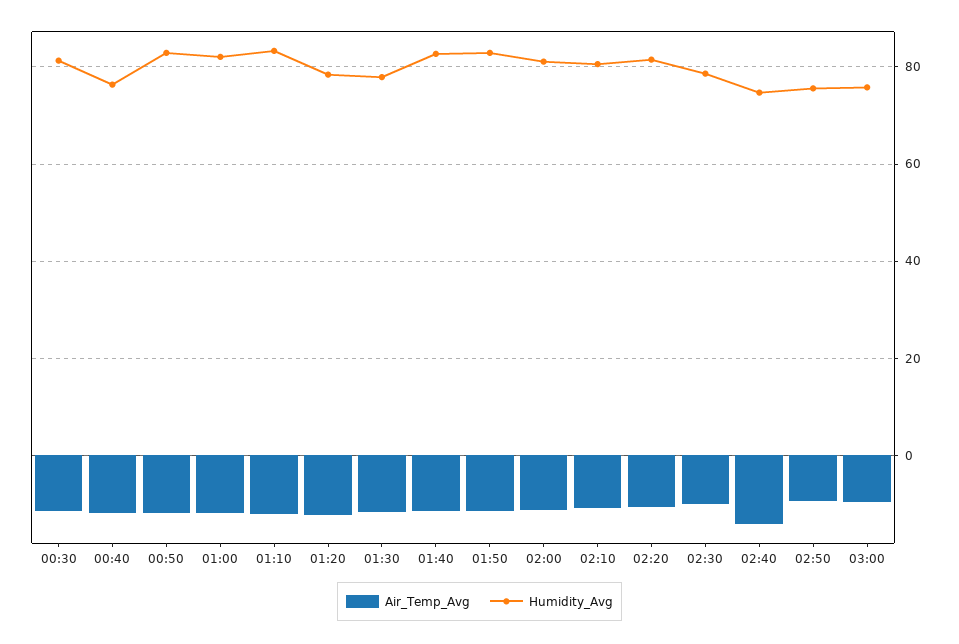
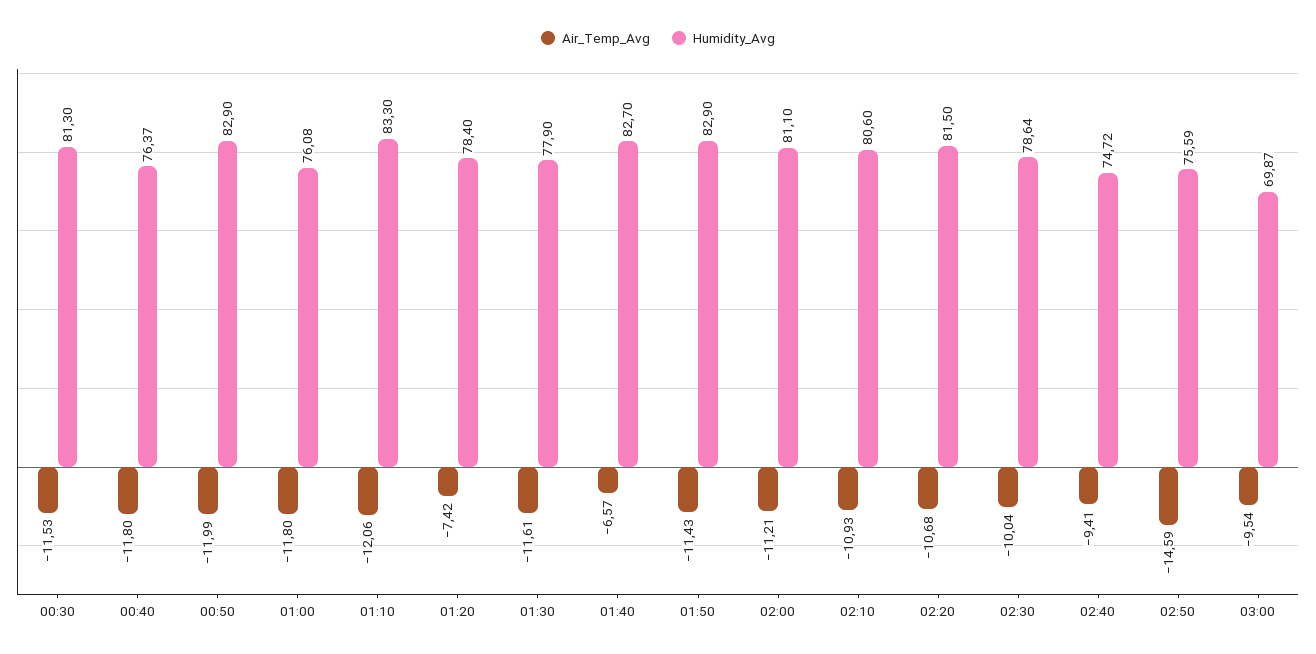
Humidity_Avg, 01:00: 82 -> 76.08
Air_Temp_Avg, 01:20: -12 -> -7.42
Air_Temp_Avg, 01:40: -12 -> -6.57
Air_Temp_Avg, 02:40: -14 -> -9.41
Air_Temp_Avg, 02:50: -10 -> -14.59
Humidity_Avg, 03:00: 76 -> 69.87

